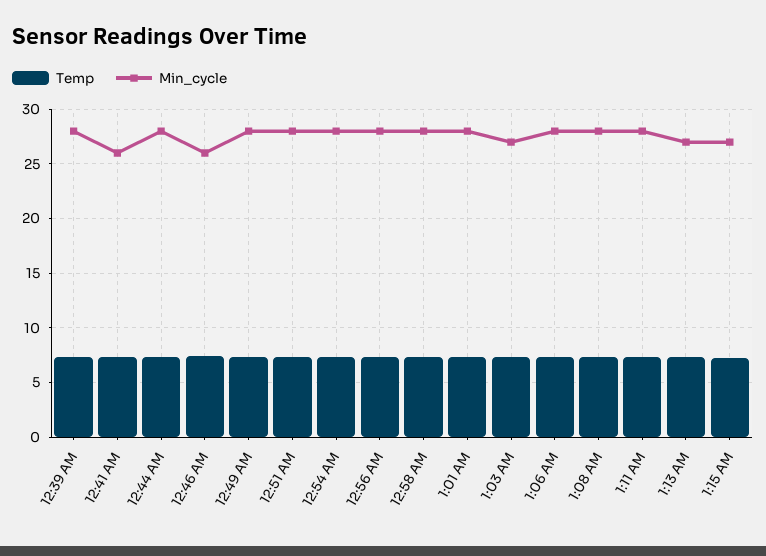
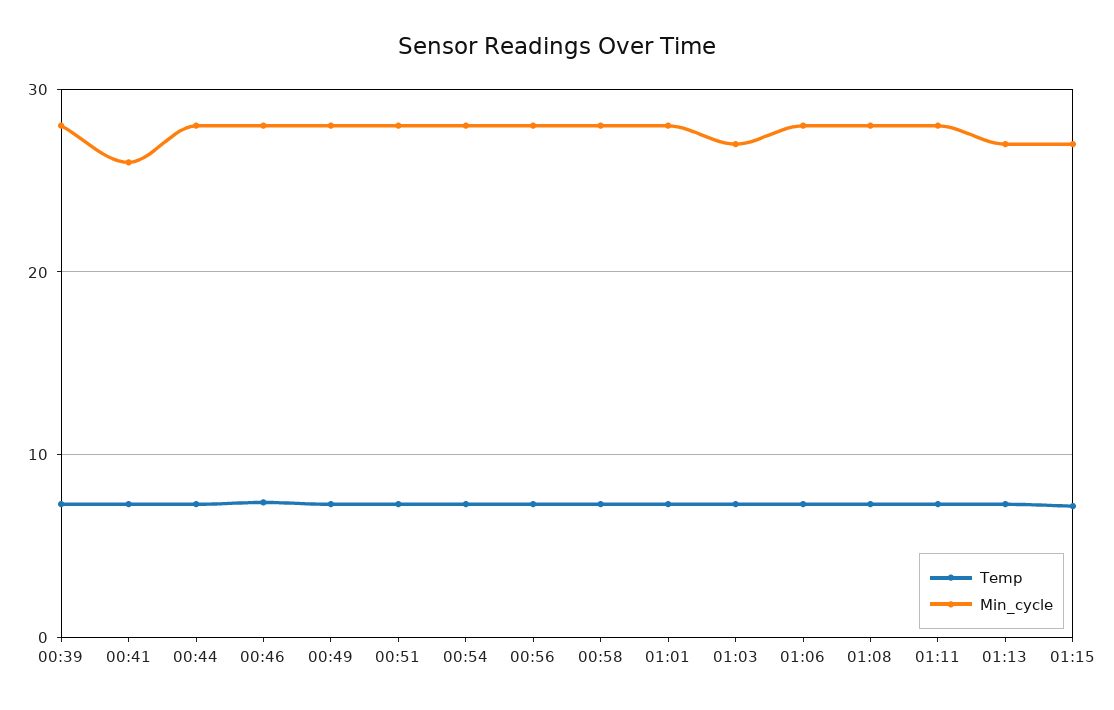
Min_cycle, 12:46 AM: 26 -> 28

